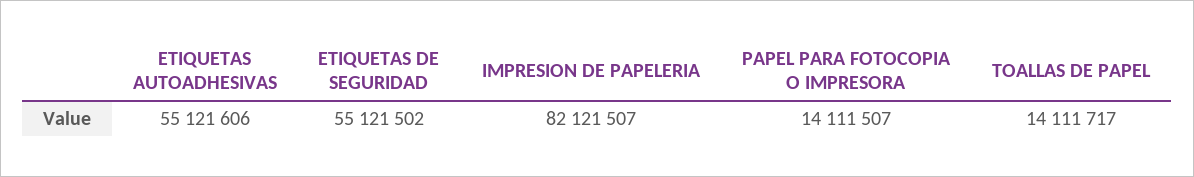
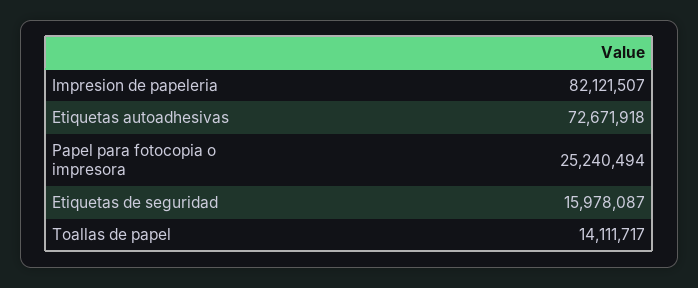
ETIQUETAS AUTOADHESIVAS: 55121606 -> 72671918
ETIQUETAS DE SEGURIDAD: 55121502 -> 15978087
PAPEL PARA FOTOCOPIA O IMPRESORA: 14111507 -> 25240494

